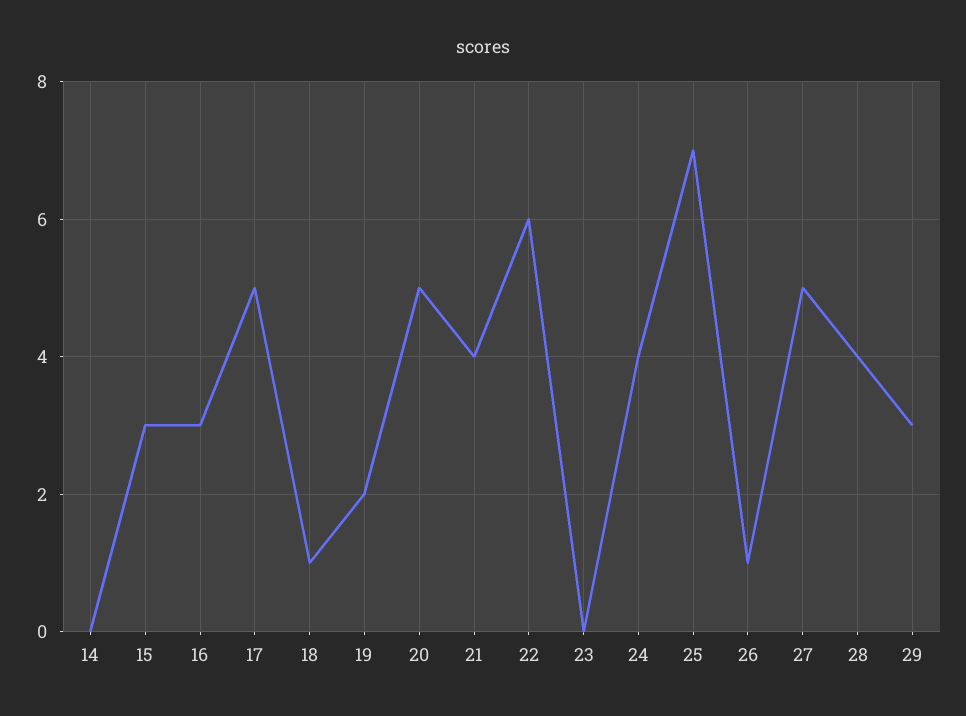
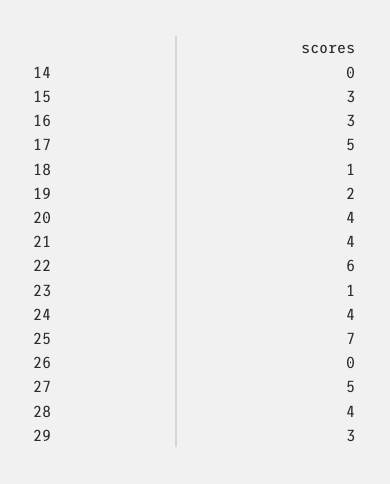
20: 5 -> 4
23: 0 -> 1
26: 1 -> 0

